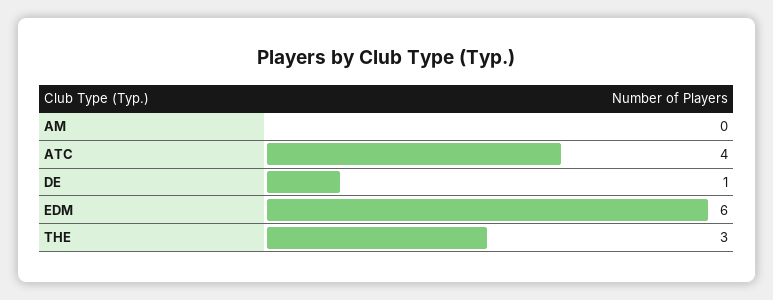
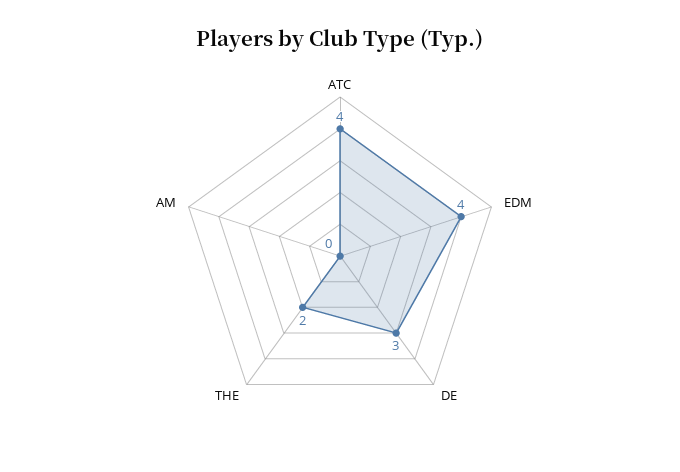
DE: 1 -> 3
EDM: 6 -> 4
THE: 3 -> 2

